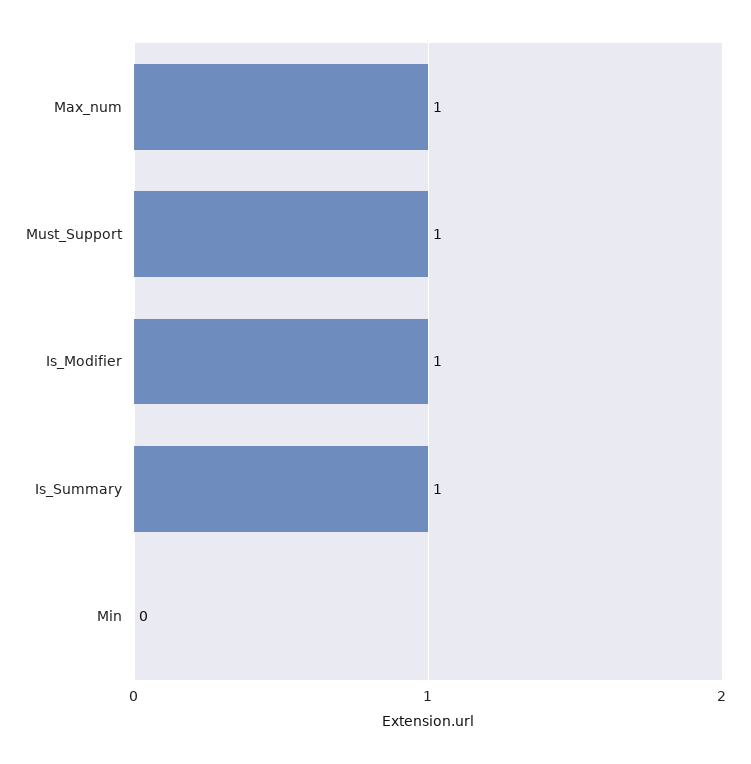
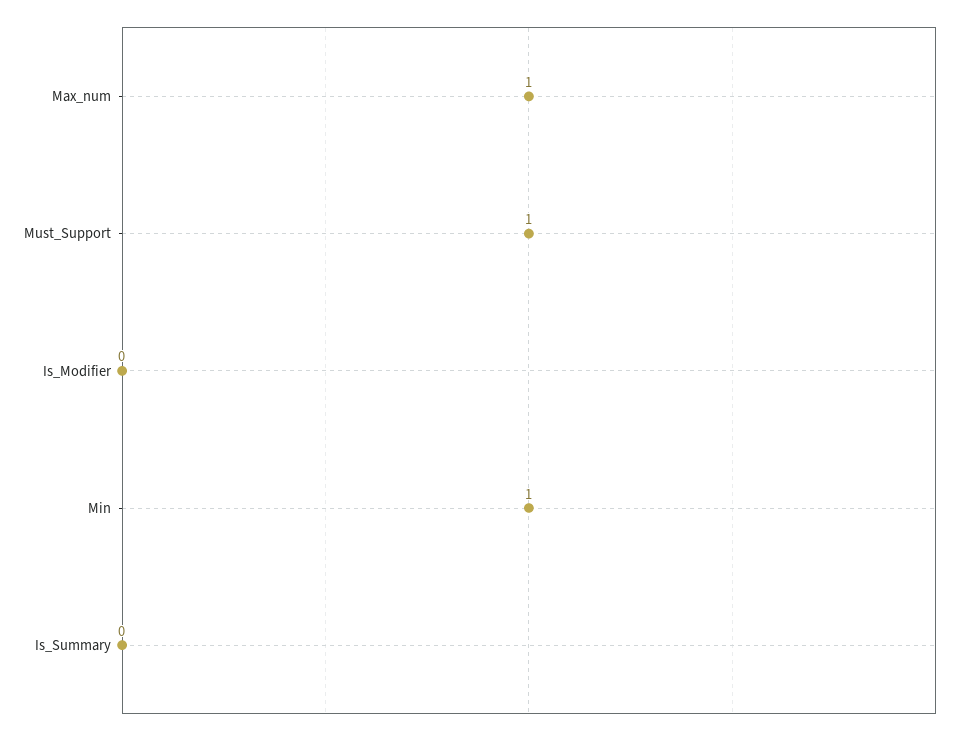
Is_Modifier: 1 -> 0
Is_Summary: 1 -> 0
Min: 0 -> 1

